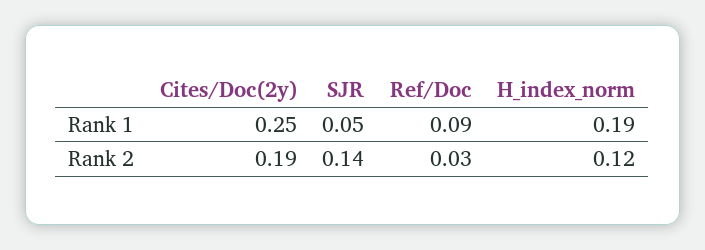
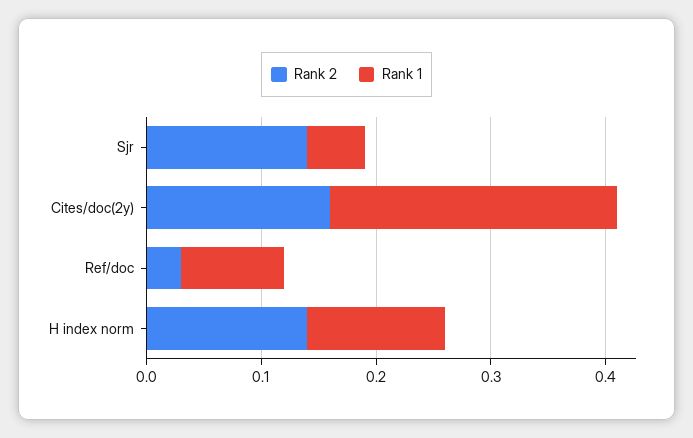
Rank 1, H_index_norm: 0.19 -> 0.12
Rank 2, Cites/Doc(2y): 0.19 -> 0.16
Rank 2, H_index_norm: 0.12 -> 0.14

